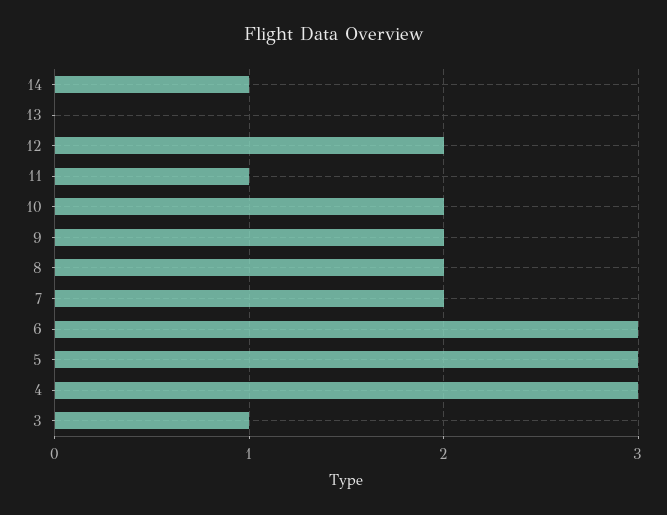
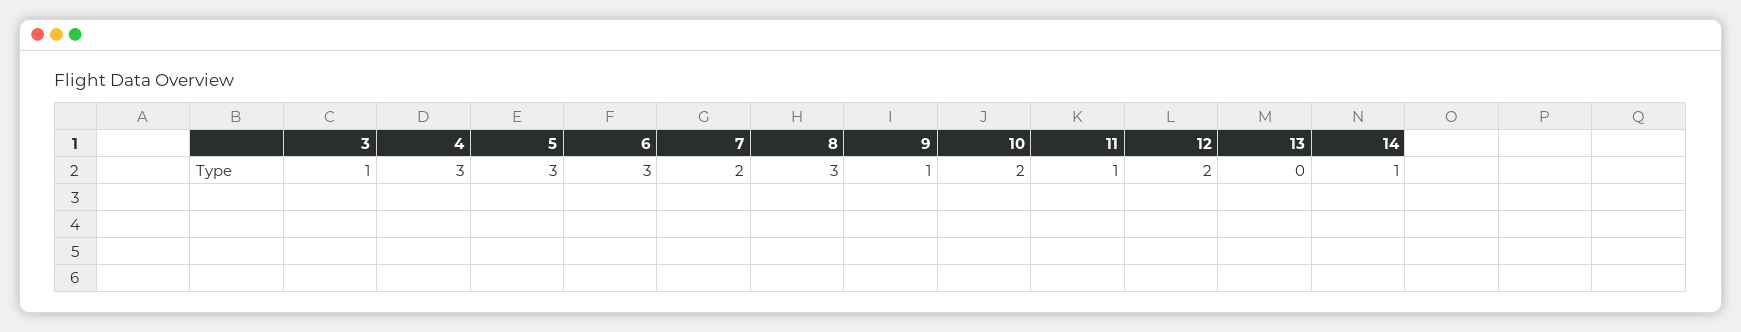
9: 2 -> 1
8: 2 -> 3

